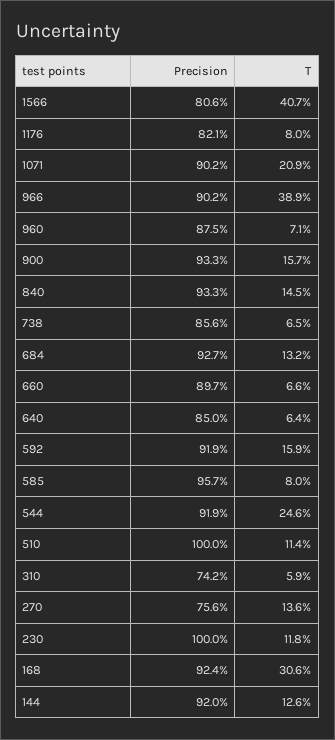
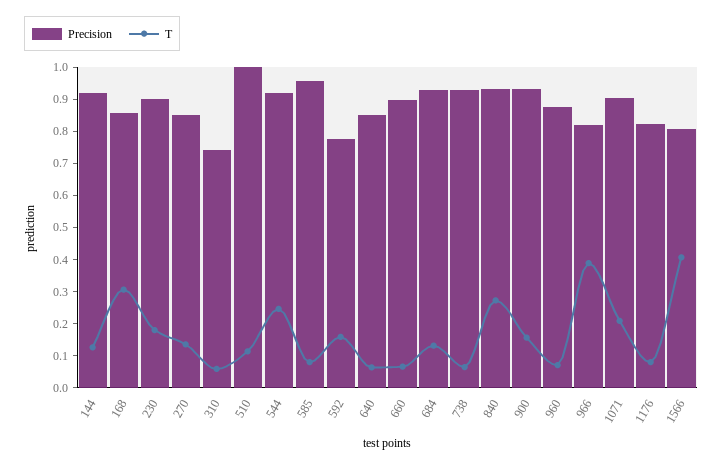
Precision, 966: 0.902 -> 0.825
T, 840: 0.145 -> 0.275
Precision, 738: 0.856 -> 0.925
Precision, 592: 0.919 -> 0.775
Precision, 270: 0.756 -> 0.85
Precision, 230: 1 -> 0.9
T, 230: 0.118 -> 0.175
Precision, 168: 0.924 -> 0.85

